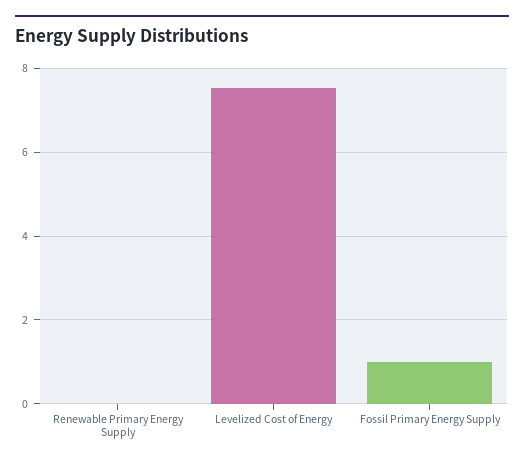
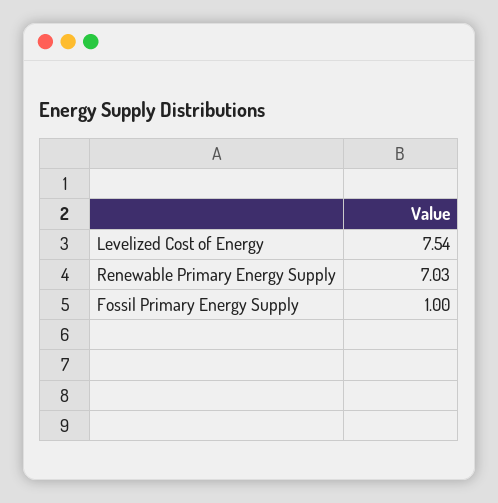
Renewable Primary Energy Supply: 0 -> 7.03

